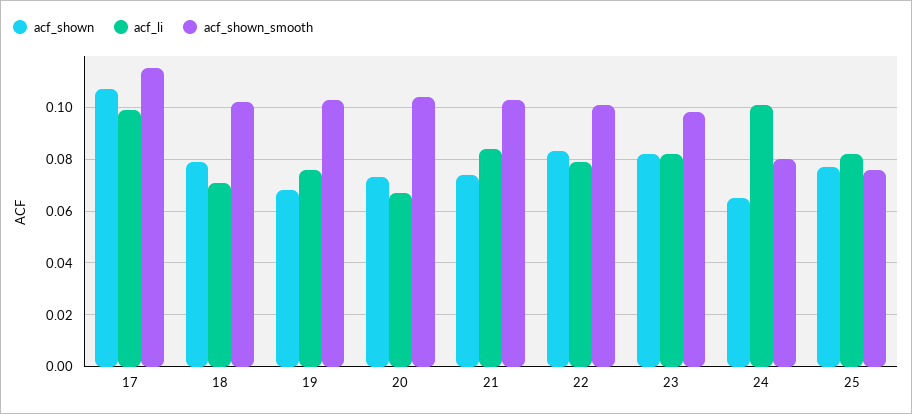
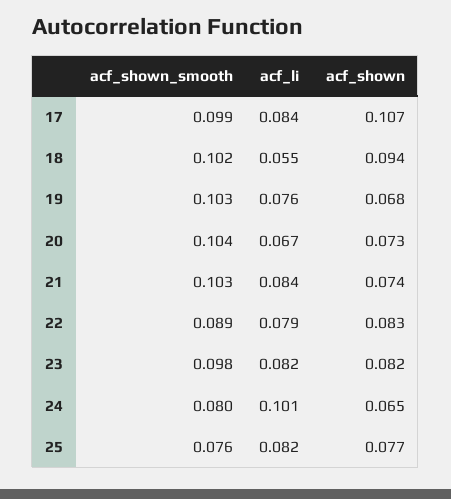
acf_li, 17: 0.1 -> 0.084
acf_shown_smooth, 17: 0.115 -> 0.099
acf_shown, 18: 0.08 -> 0.094
acf_li, 18: 0.07 -> 0.055
acf_shown_smooth, 22: 0.1 -> 0.089

